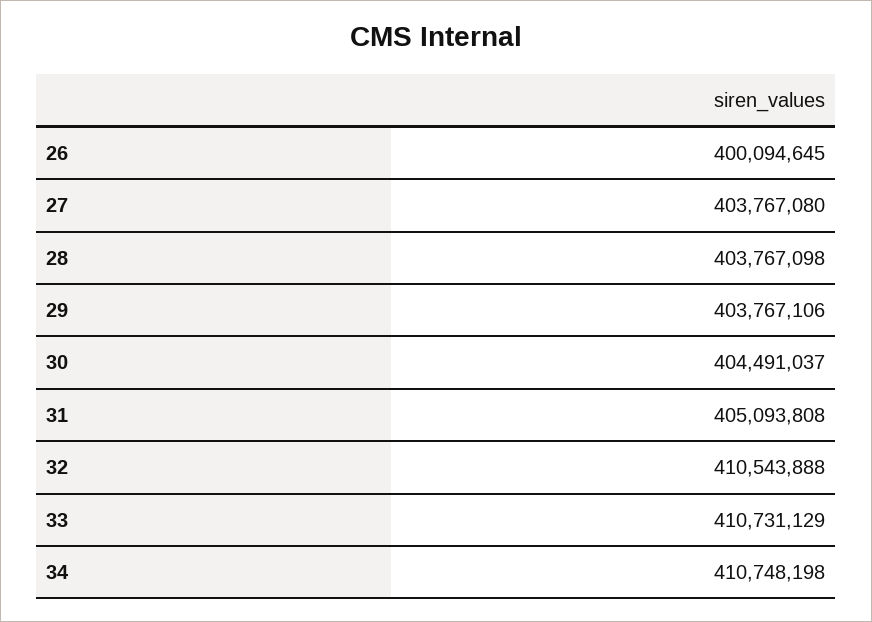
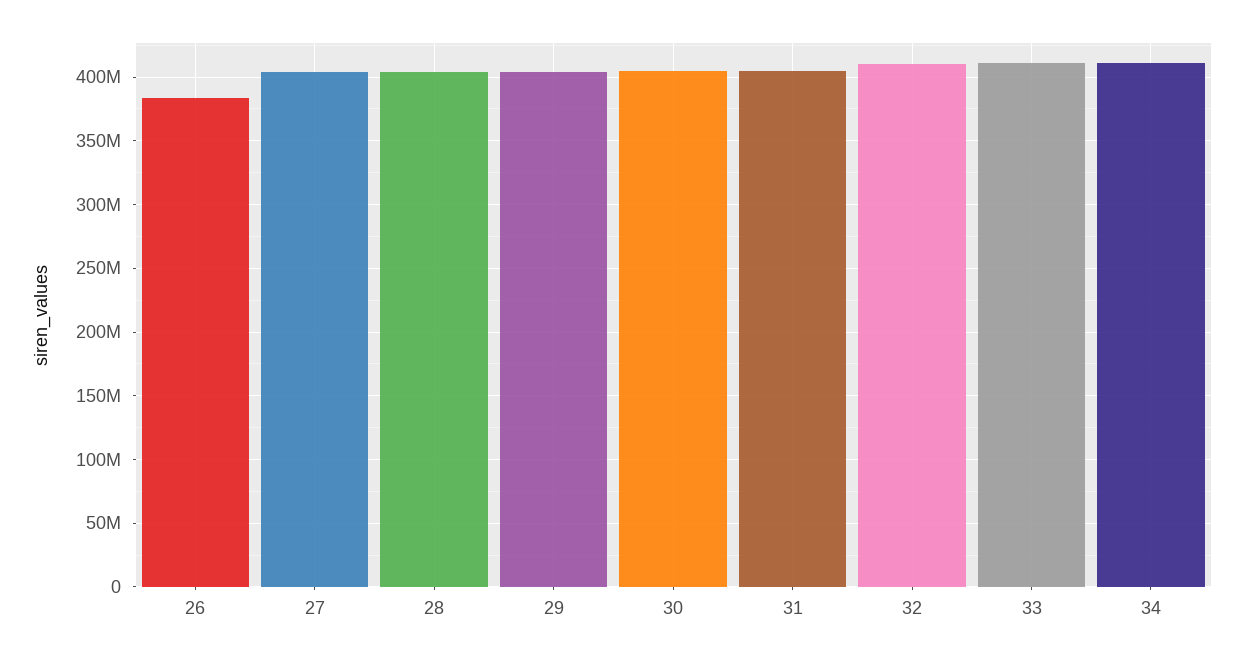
26: 400094645 -> 385000000

